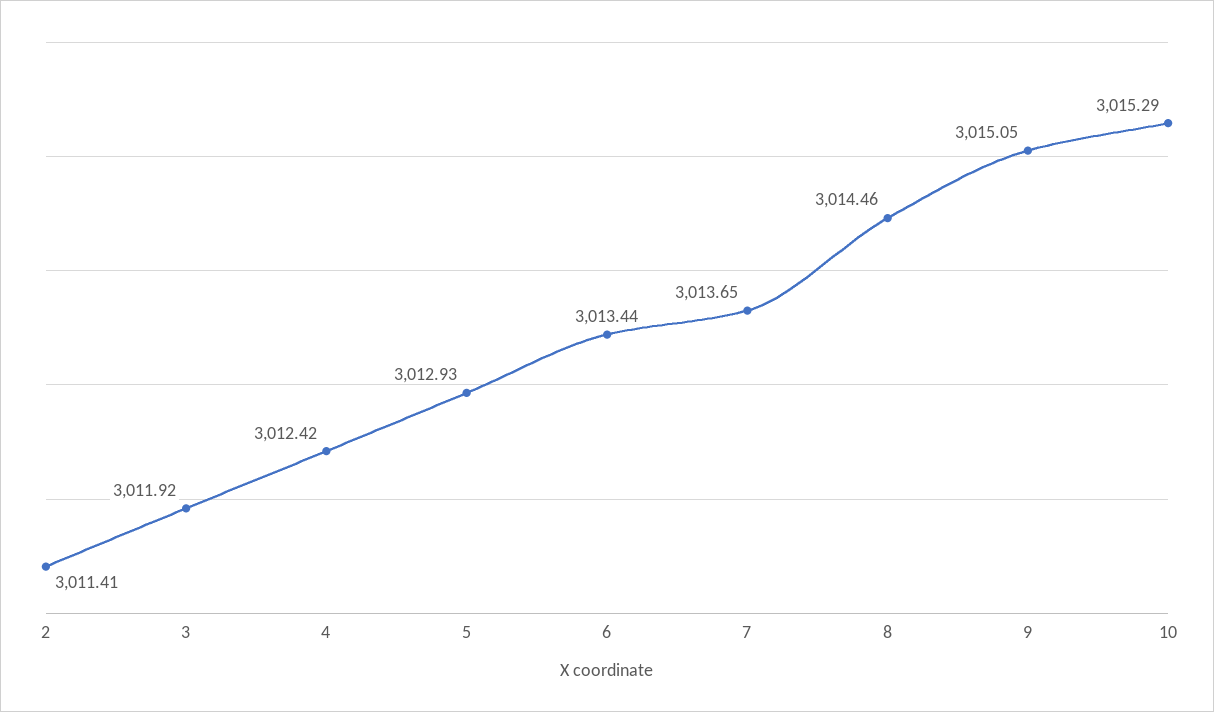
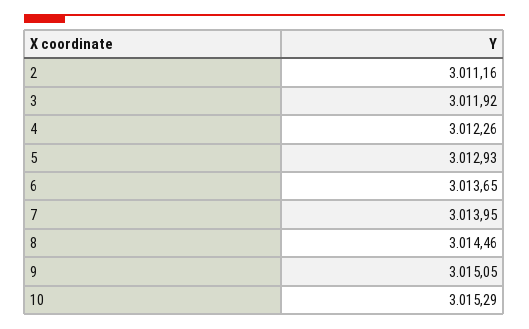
2: 3011.41 -> 3011.16
4: 3012.42 -> 3012.26
6: 3013.44 -> 3013.65
7: 3013.65 -> 3013.95

